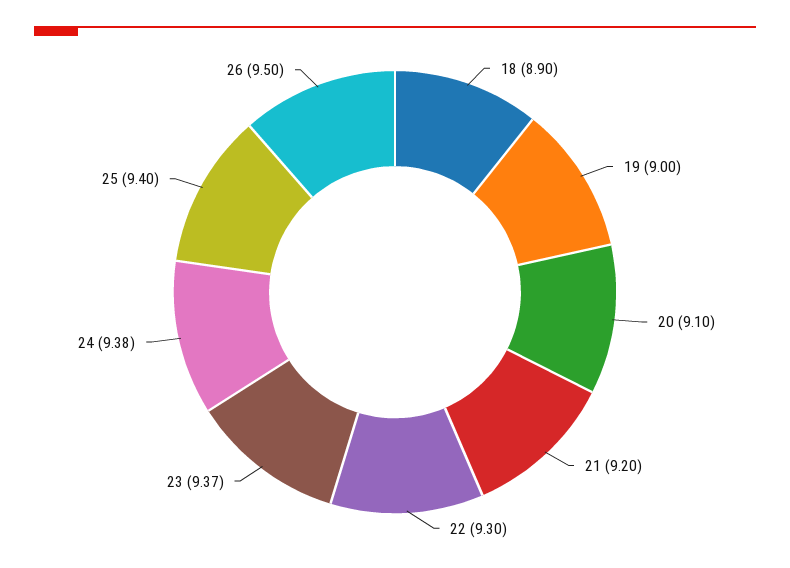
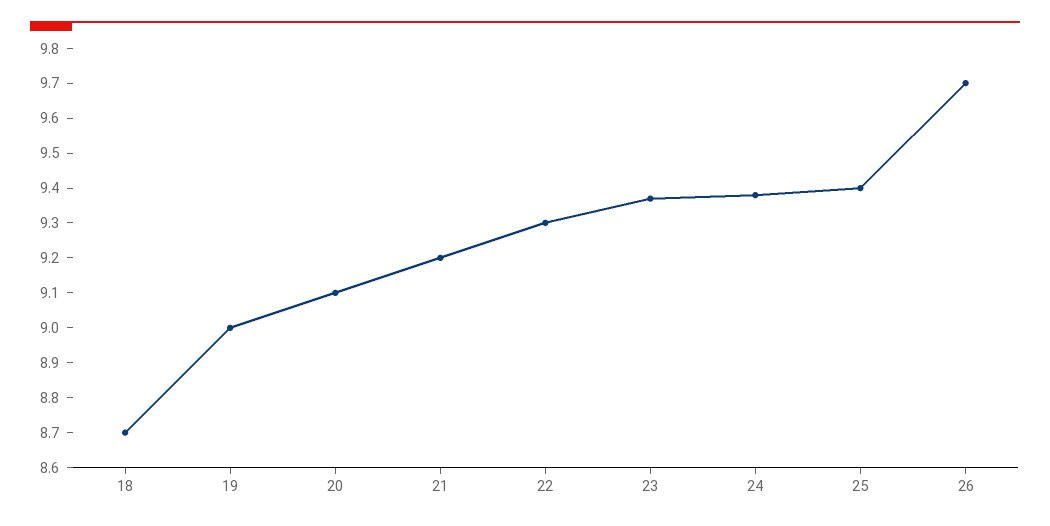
18: 8.9 -> 8.7
26: 9.5 -> 9.7

